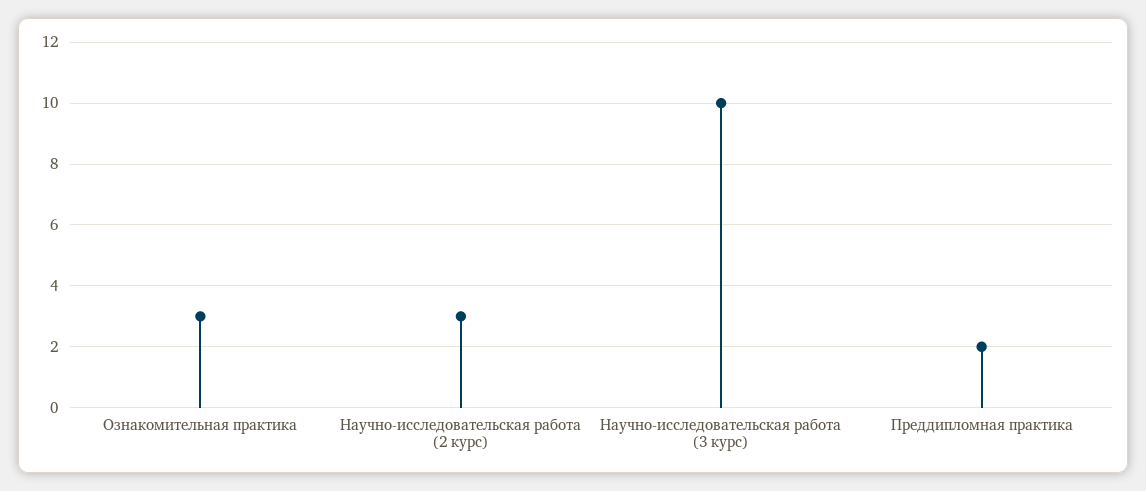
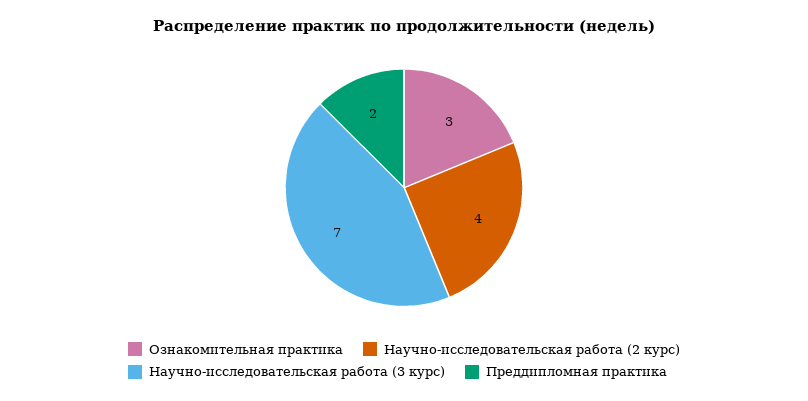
Научно-исследовательская работа (2 курс): 3 -> 4
Научно-исследовательская работа (3 курс): 10 -> 7

